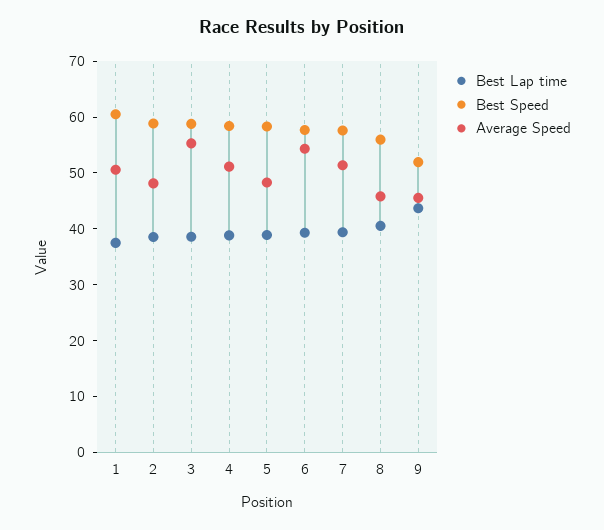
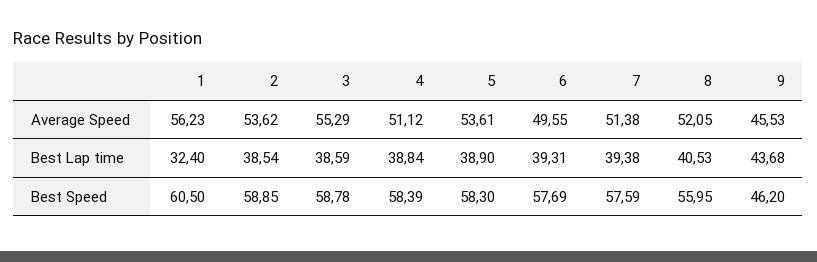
Best Lap time, 1: 38 -> 32.4
Average Speed, 1: 50 -> 56.23
Average Speed, 2: 48 -> 53.62
Average Speed, 5: 48 -> 53.61
Average Speed, 6: 54 -> 49.55
Average Speed, 8: 46 -> 52.05
Best Speed, 9: 52 -> 46.2

